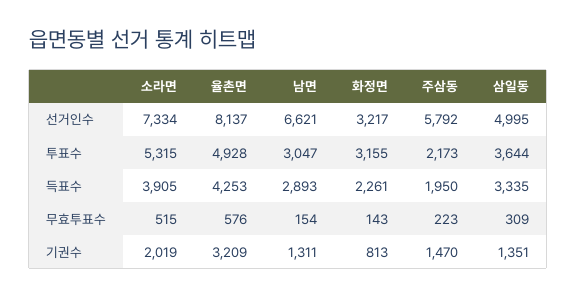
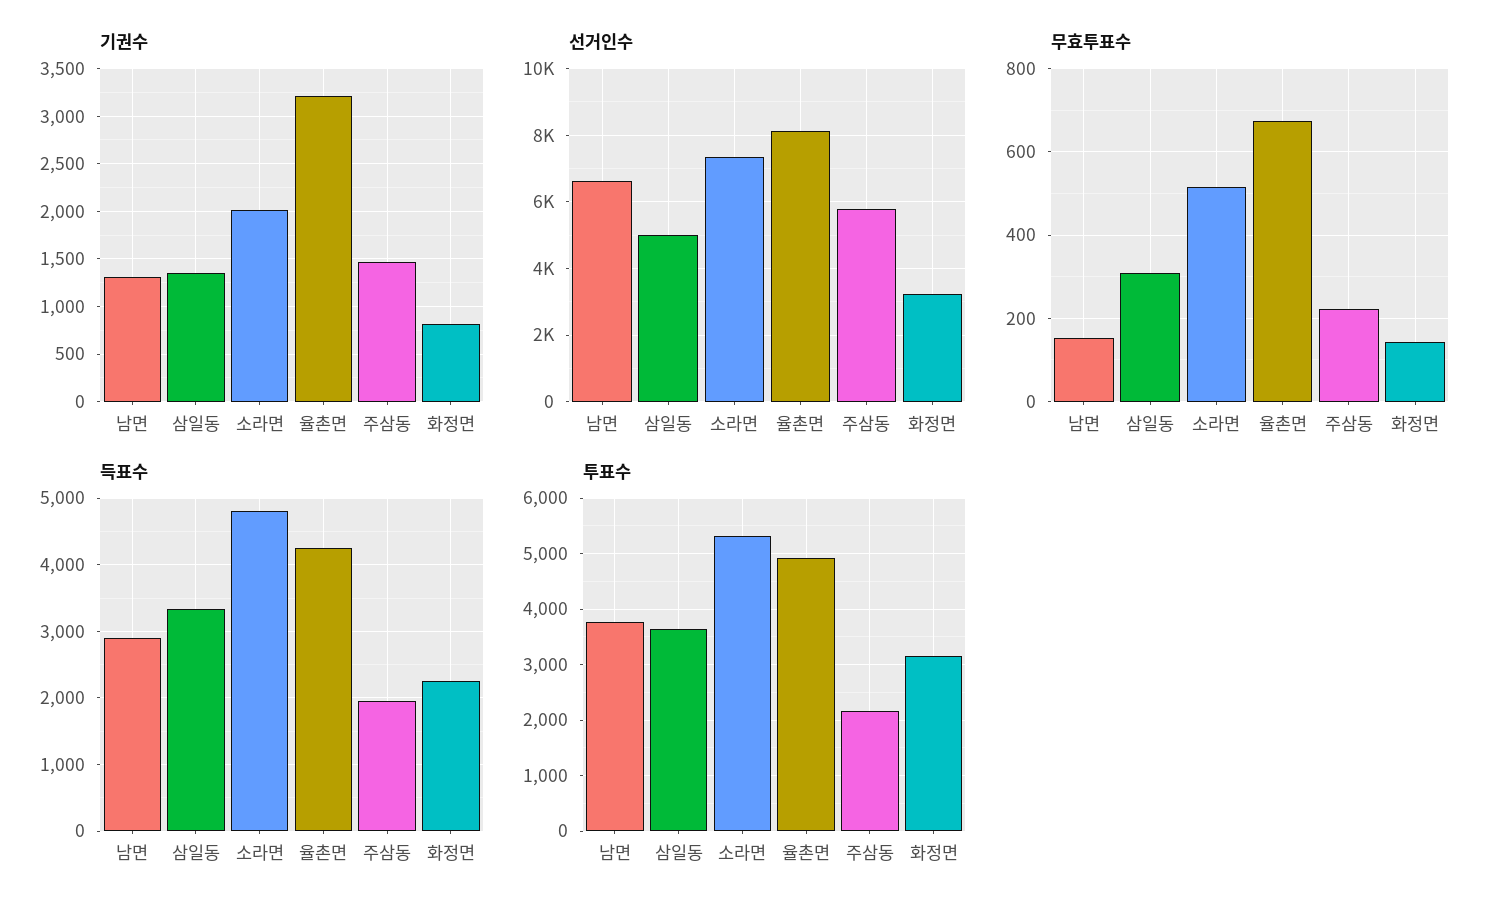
투표수, 남면: 3047 -> 3800
득표수, 소라면: 3905 -> 4800
무효투표수, 율촌면: 576 -> 680

